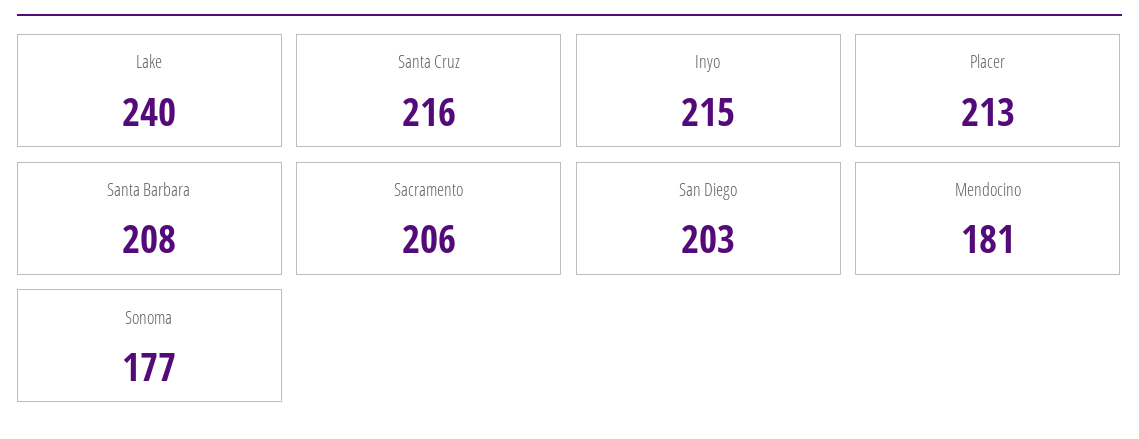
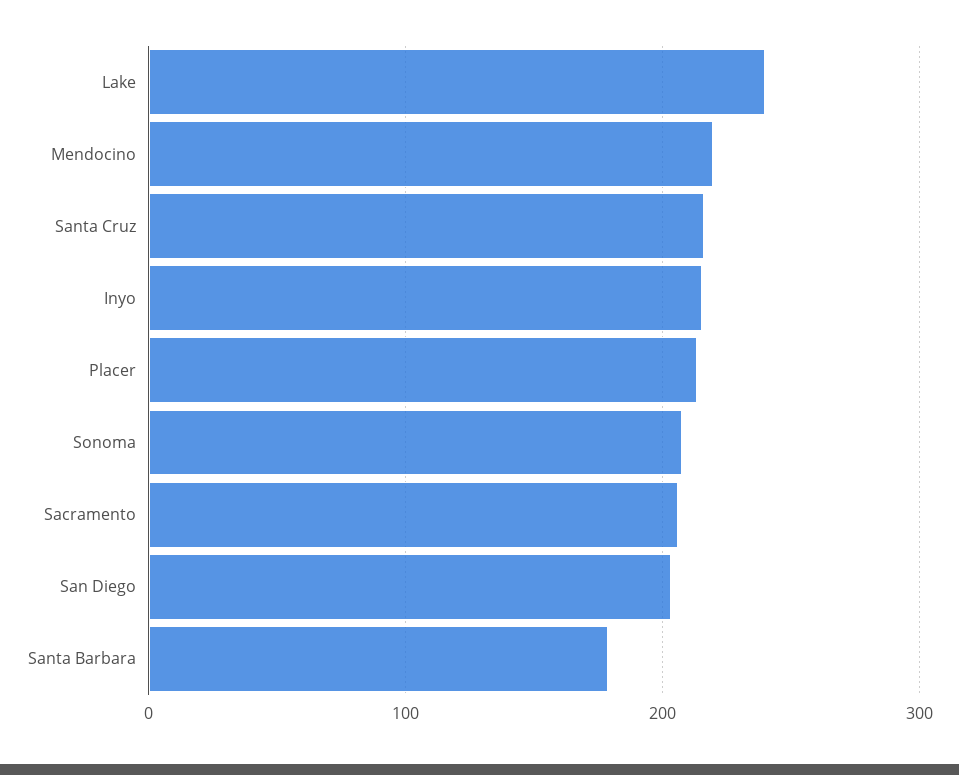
Santa Barbara: 208 -> 180
Mendocino: 181 -> 220
Sonoma: 177 -> 210

